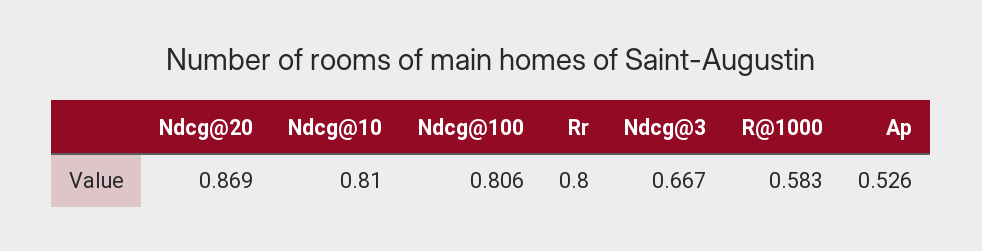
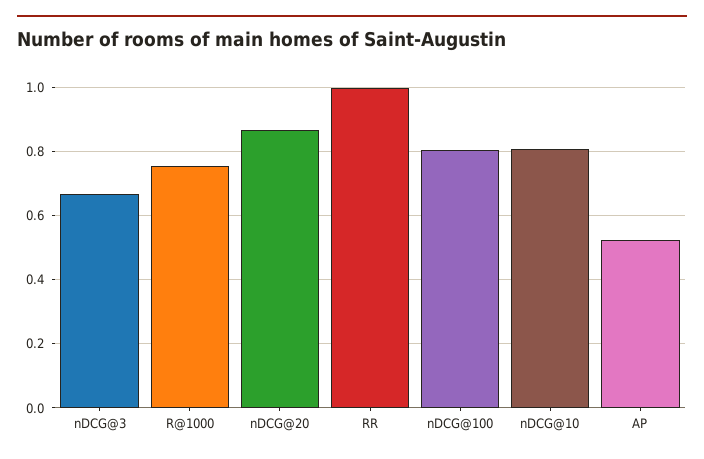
Rr: 0.8 -> 1
R@1000: 0.583 -> 0.76

